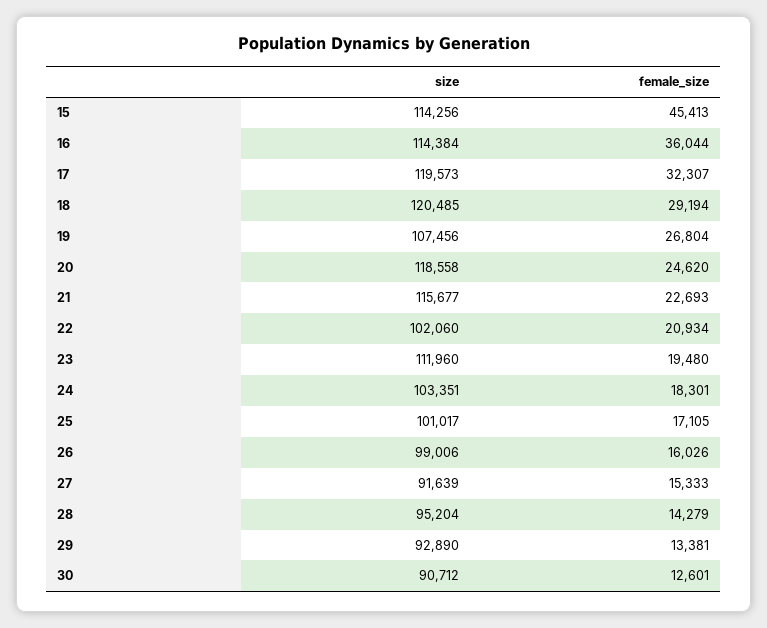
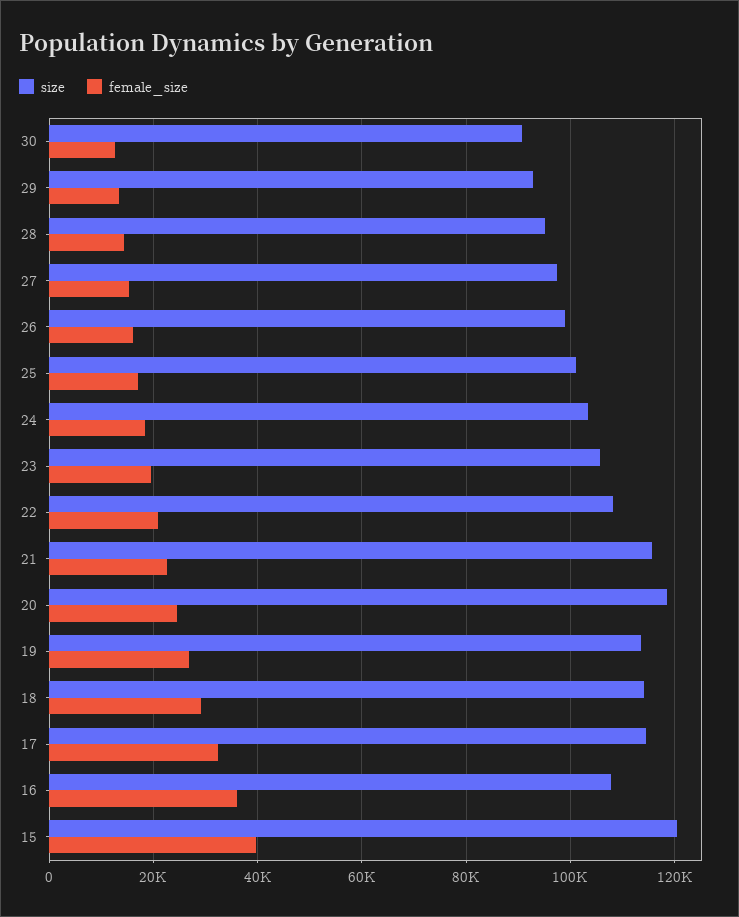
size, 15: 114256 -> 120000
female_size, 15: 45413 -> 40000
size, 16: 114384 -> 108000
size, 17: 119573 -> 114000
size, 18: 120485 -> 114000
size, 19: 107456 -> 114000
size, 22: 102060 -> 108000
size, 23: 111960 -> 106000
size, 27: 91639 -> 98000

